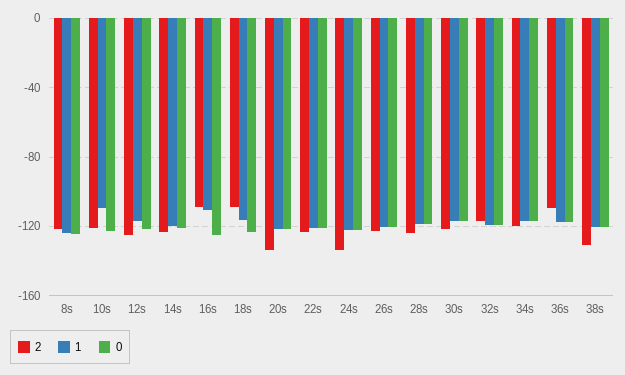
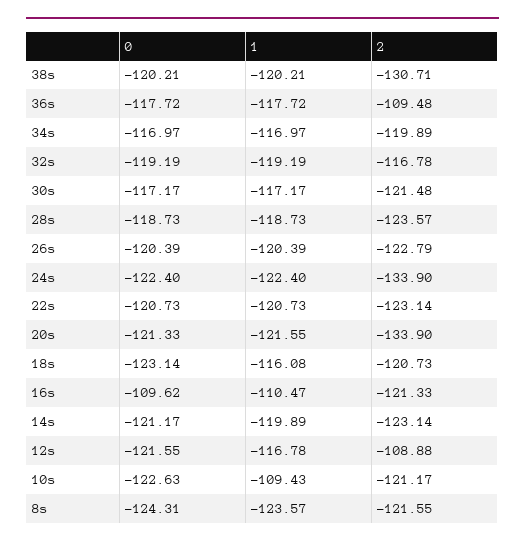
2, 12s: -125 -> -108.88
2, 16s: -110 -> -121.33
0, 16s: -125 -> -109.62
2, 18s: -110 -> -120.73

